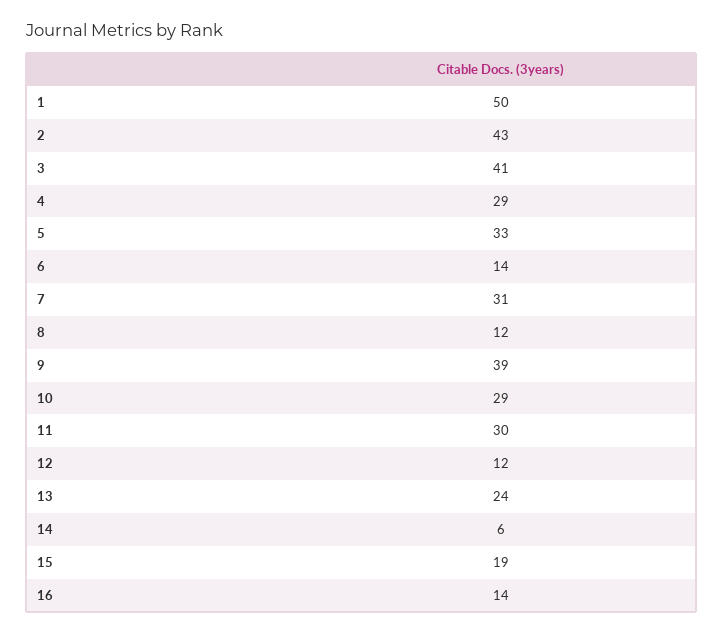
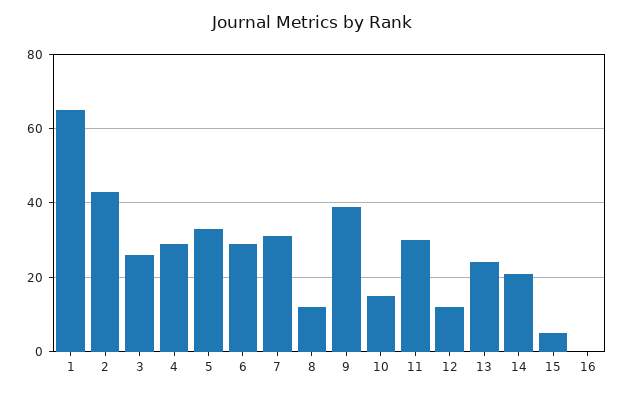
1: 50 -> 65
3: 41 -> 25
6: 14 -> 30
10: 29 -> 15
14: 6 -> 20
15: 19 -> 5
16: 14 -> 0

